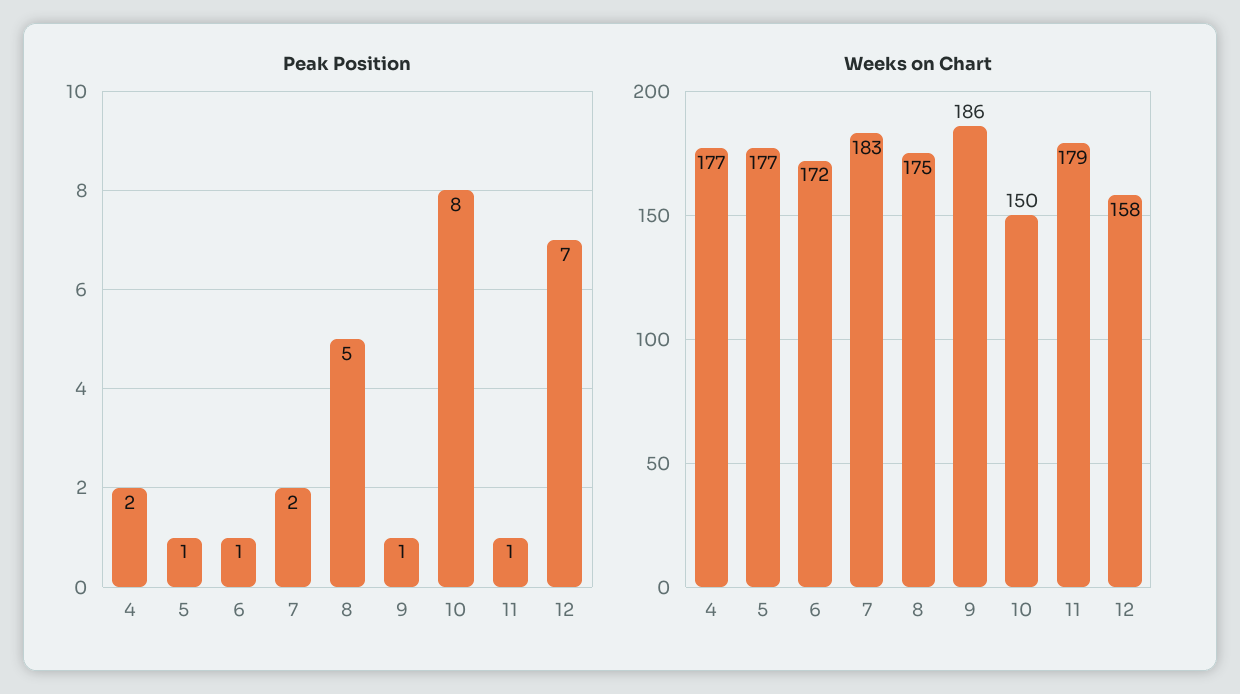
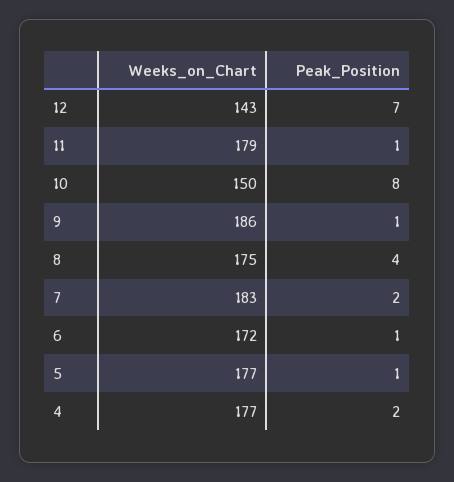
Peak Position, 8: 5 -> 4
Weeks on Chart, 12: 158 -> 143

